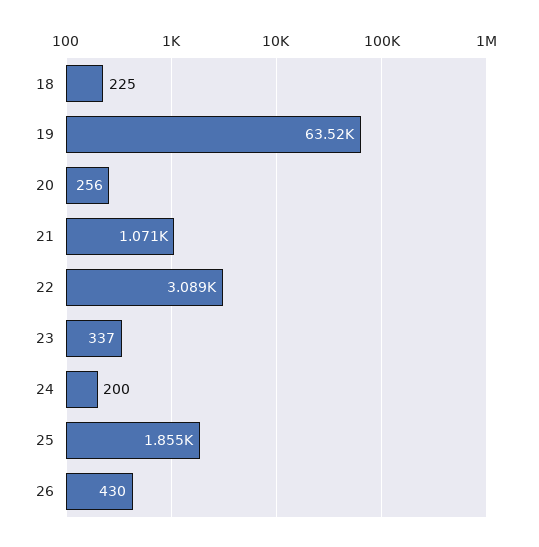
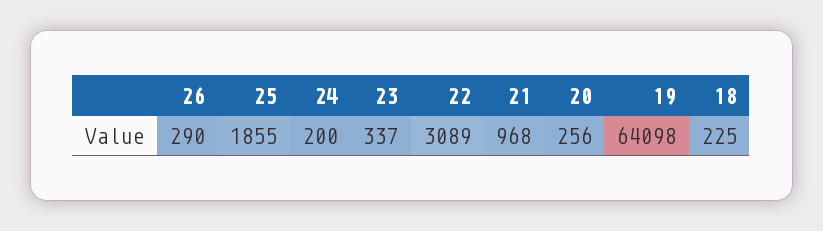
19: 63520 -> 64098
21: 1071 -> 968
26: 430 -> 290

